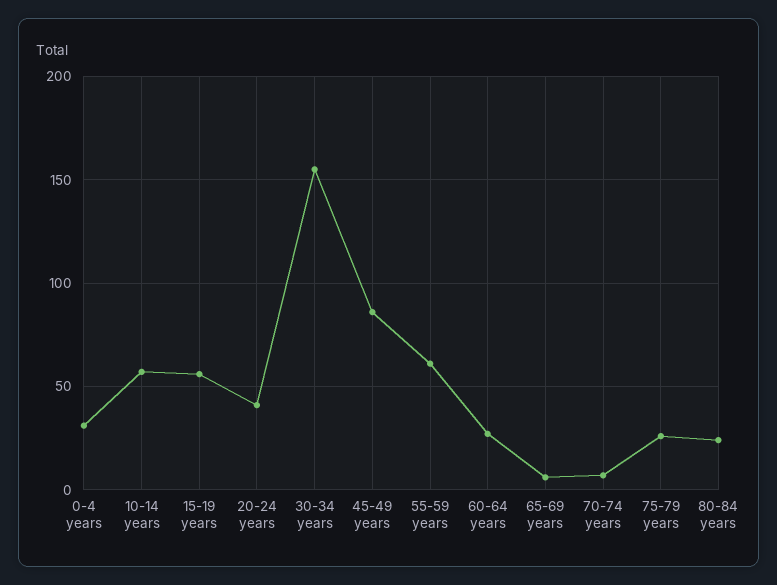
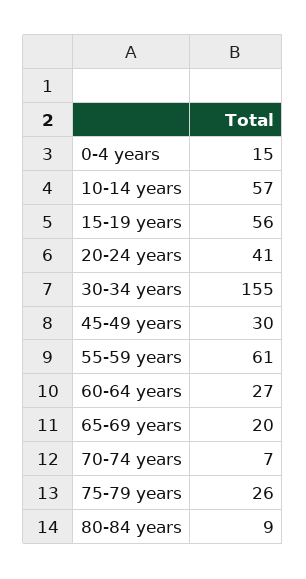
0-4 years: 30 -> 15
45-49 years: 85 -> 30
65-69 years: 5 -> 20
80-84 years: 25 -> 9

